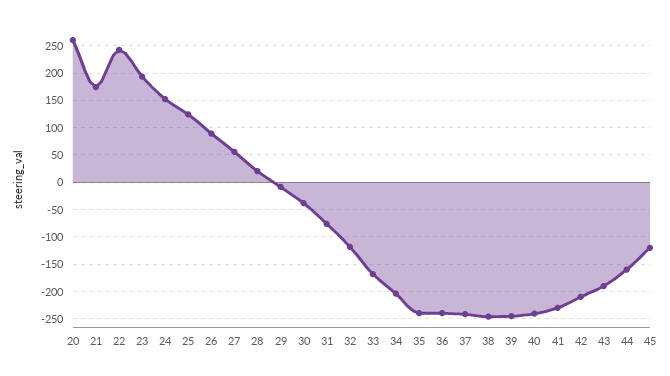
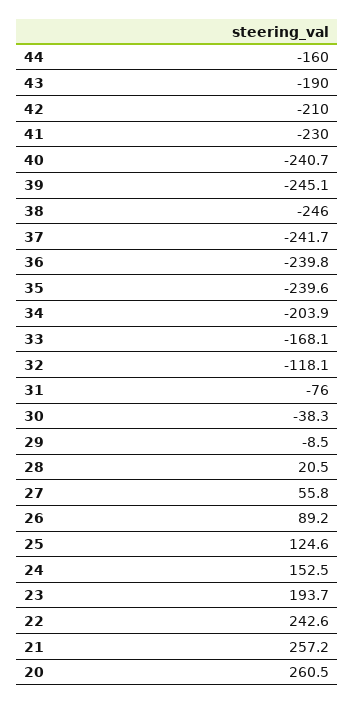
21: 175 -> 257.2
45: -125 -> none

